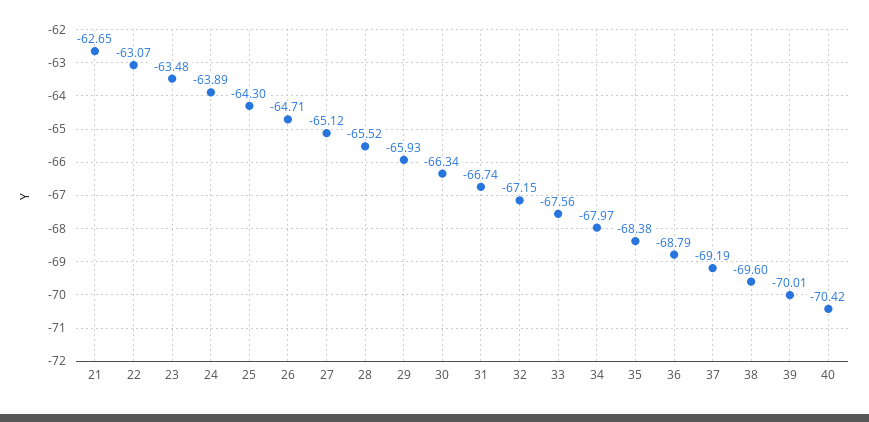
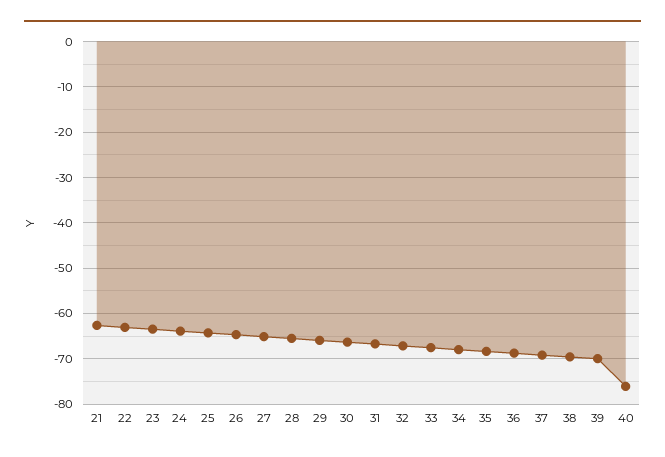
40: -70.42 -> -76

